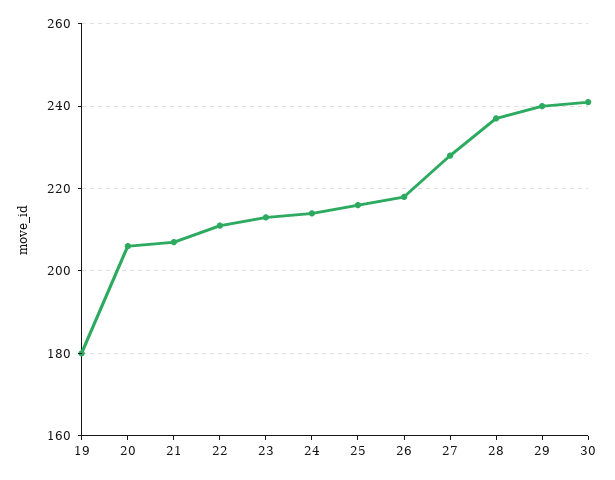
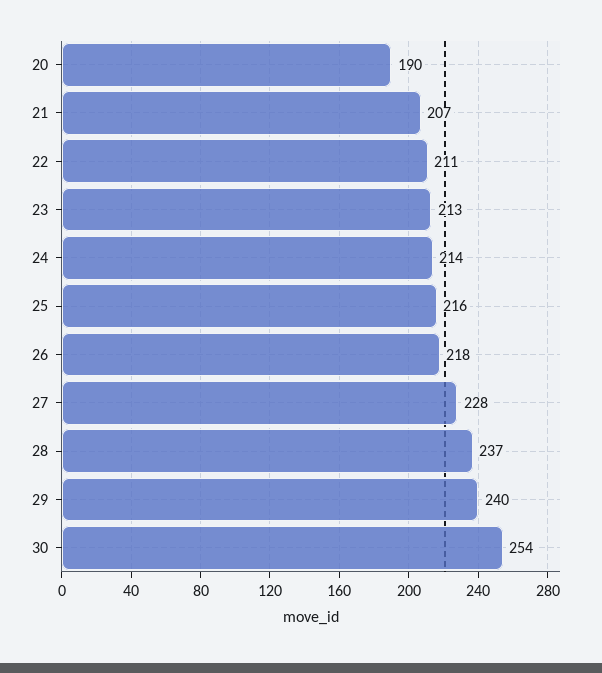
19: 180 -> none
20: 205 -> 190
30: 240 -> 254

